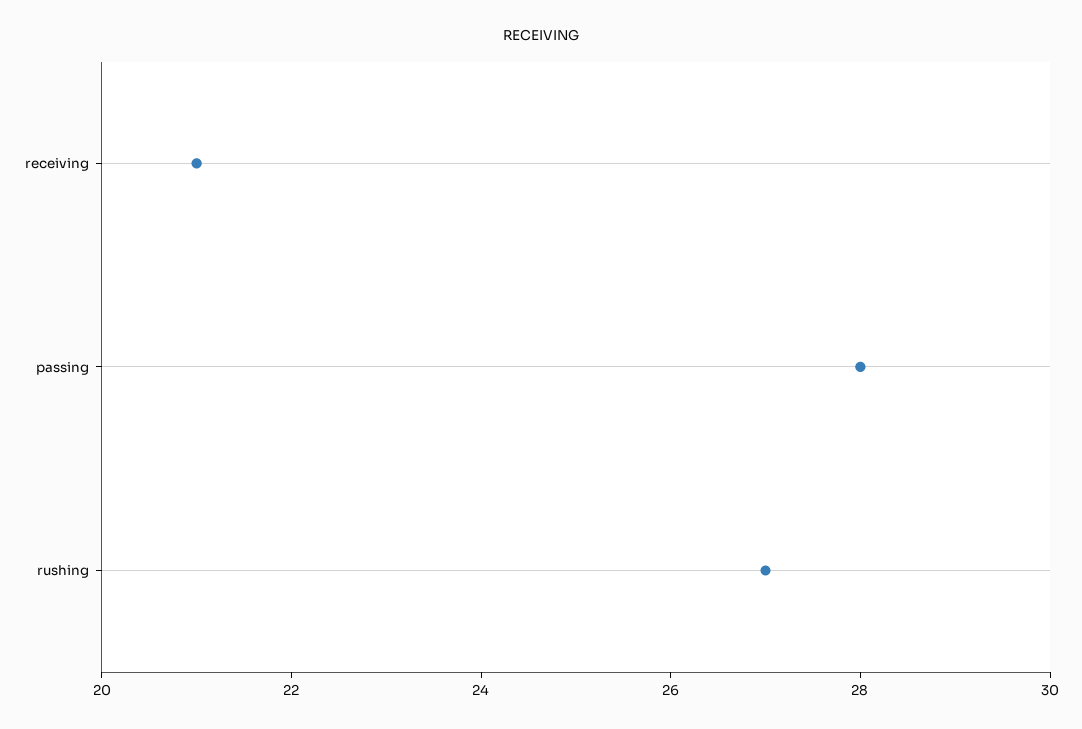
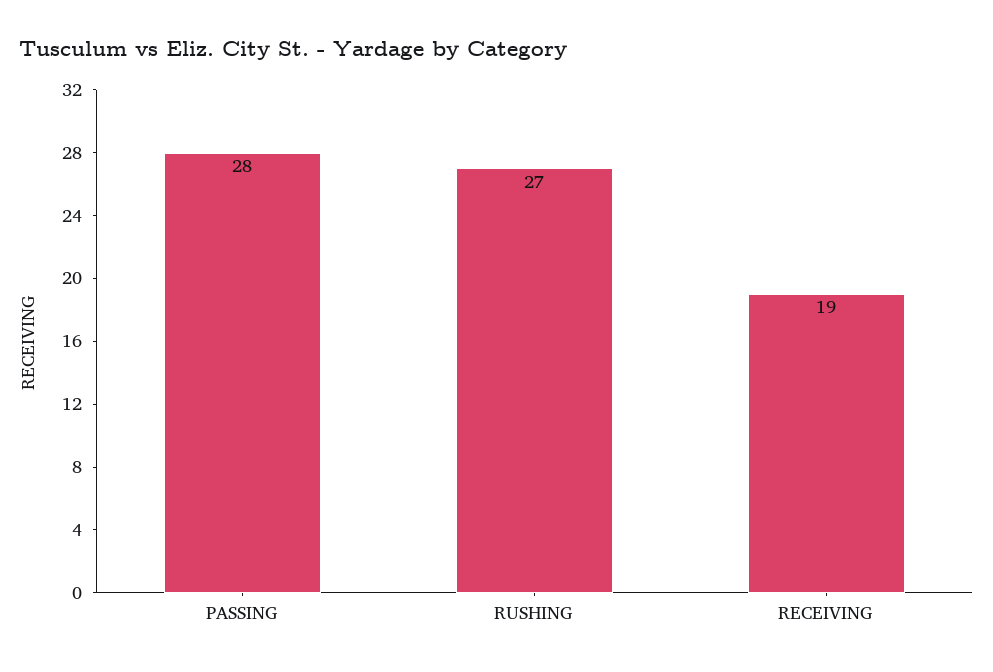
receiving: 21 -> 19

